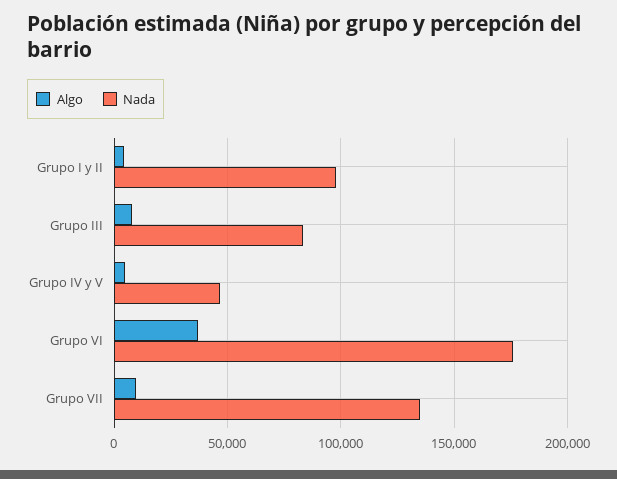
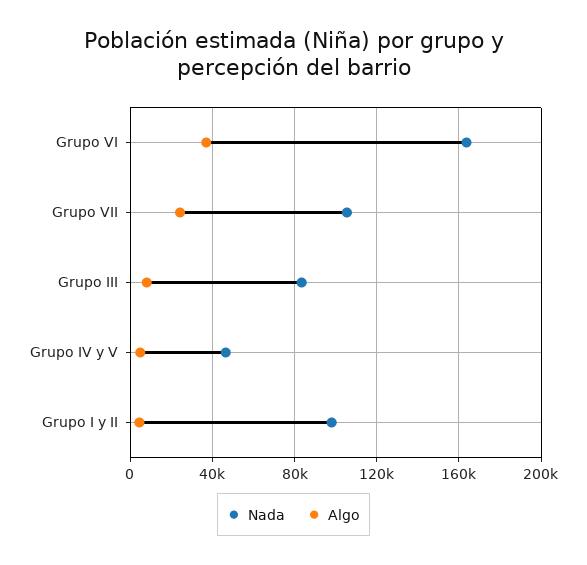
Nada, Grupo VI: 175000 -> 165000
Algo, Grupo VII: 10000 -> 25000
Nada, Grupo VII: 135000 -> 105000

